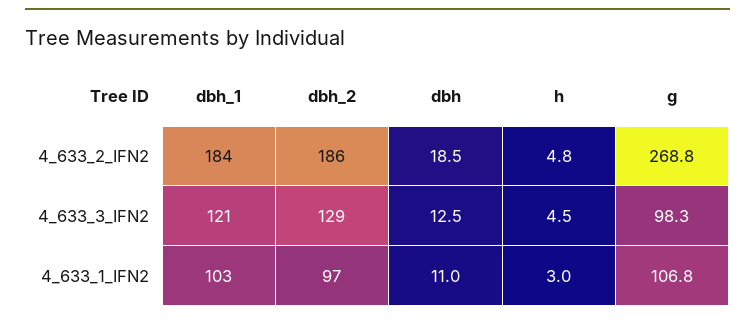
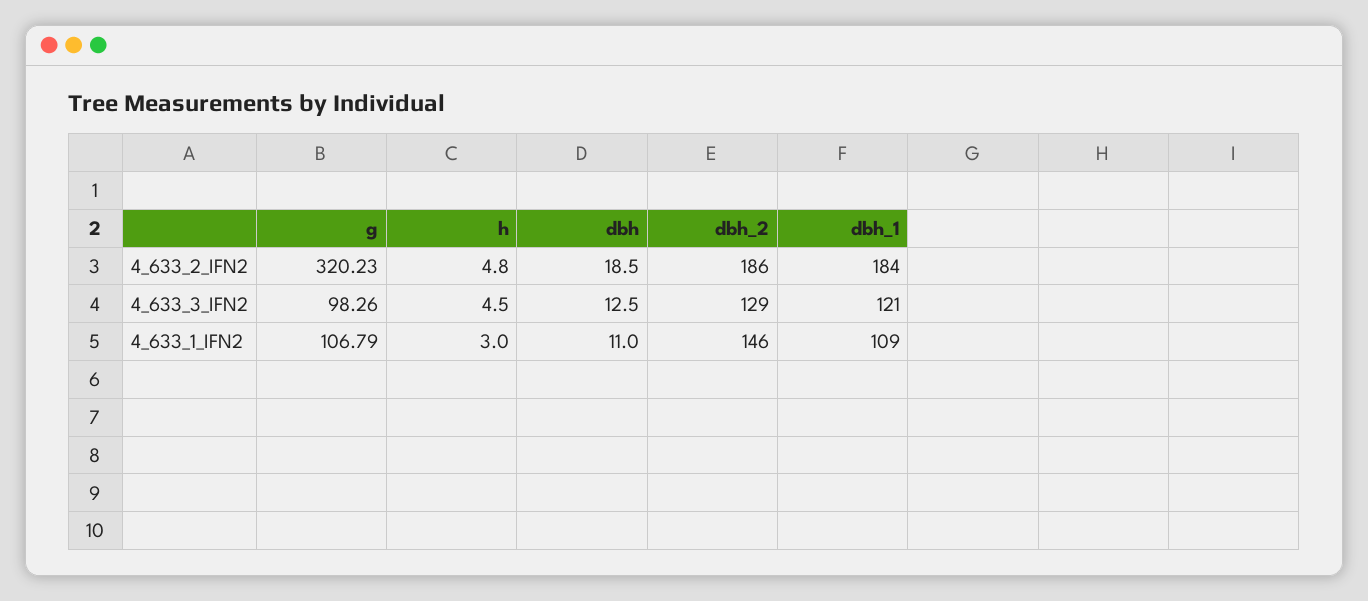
g, 4_633_2_IFN2: 268.8 -> 320.23
dbh_1, 4_633_1_IFN2: 103 -> 109
dbh_2, 4_633_1_IFN2: 97 -> 146

